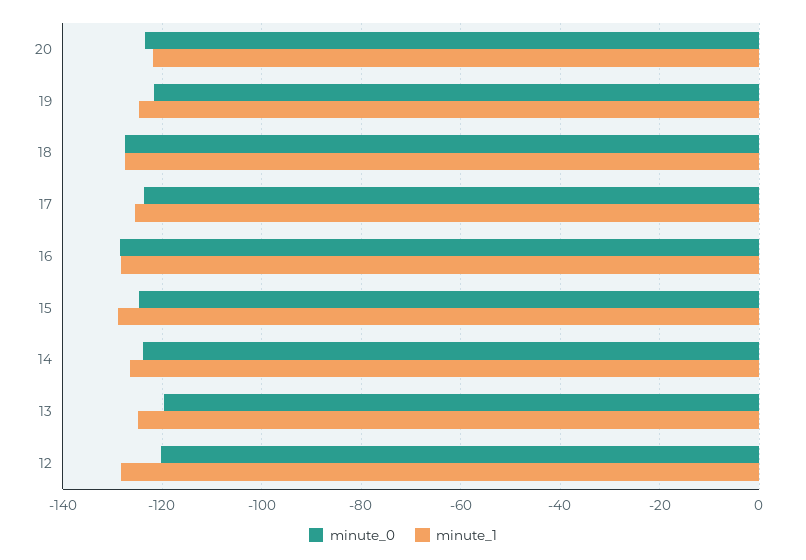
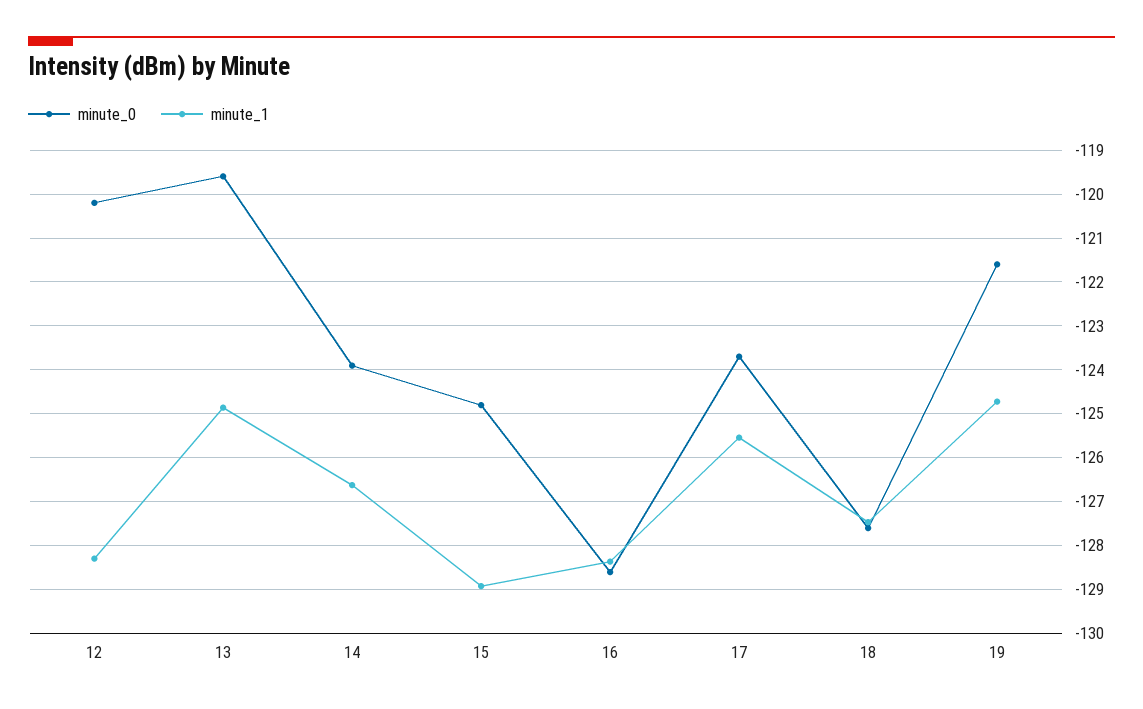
minute_0, 20: -124 -> none
minute_1, 20: -122 -> none

